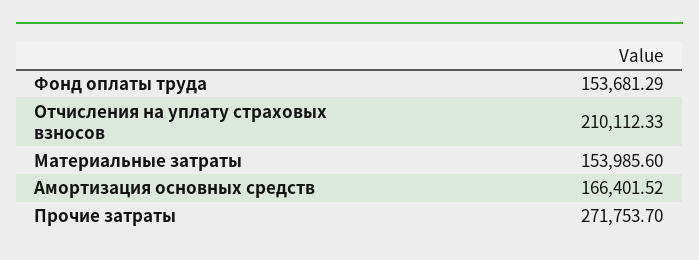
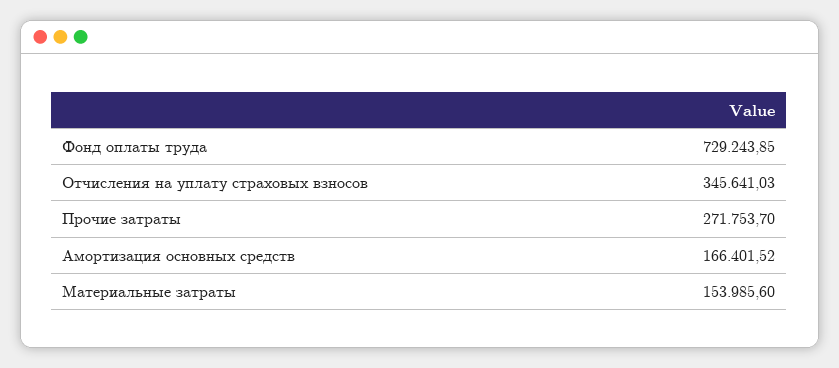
Фонд оплаты труда: 153681.29 -> 729243.85
Отчисления на уплату страховых взносов: 210112.33 -> 345641.03

